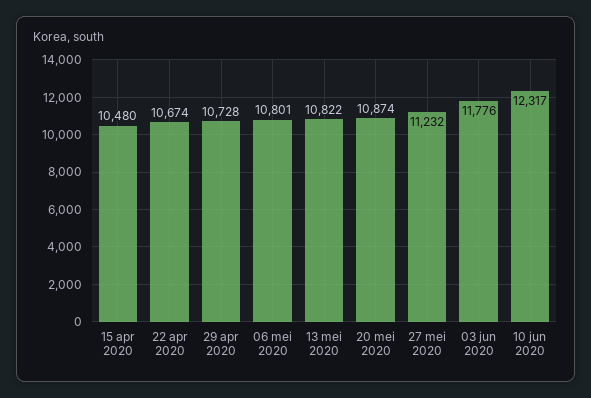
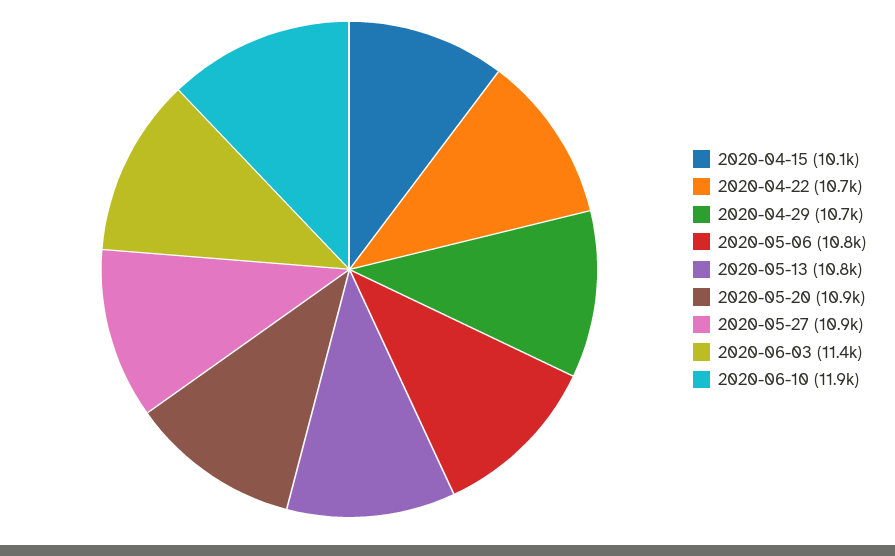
15 apr 2020: 10480 -> 10100
27 mei 2020: 11232 -> 10900
03 jun 2020: 11776 -> 11400
10 jun 2020: 12317 -> 11900

